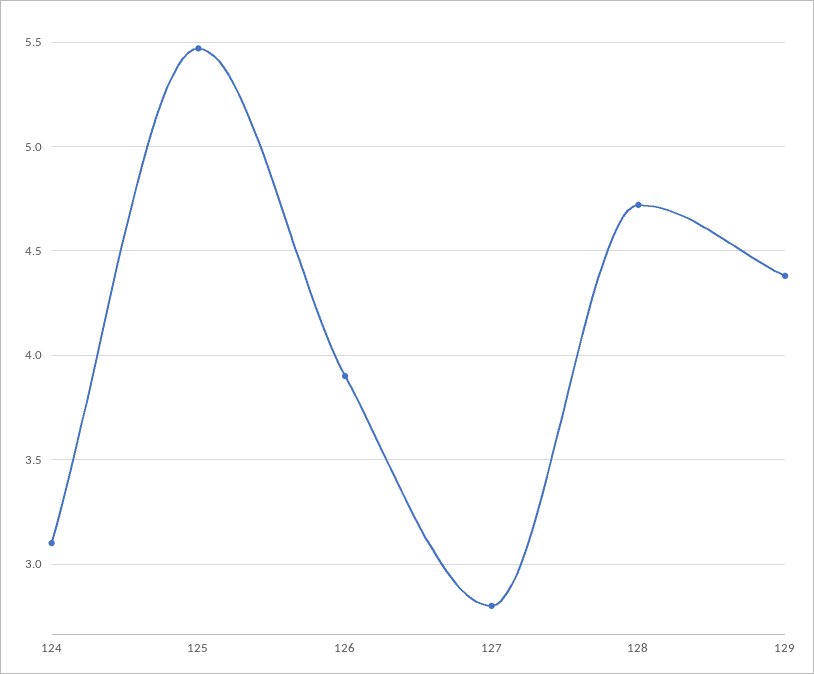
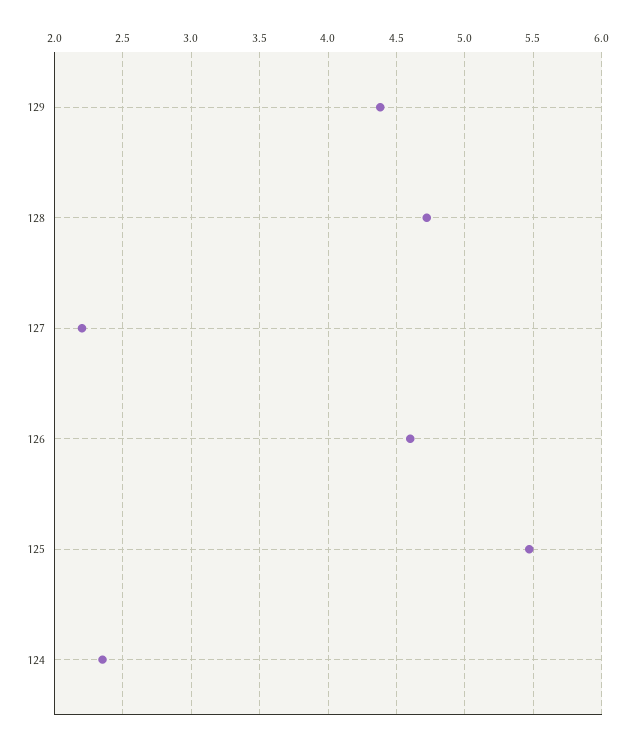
124: 3.1 -> 2.35
126: 3.9 -> 4.6
127: 2.8 -> 2.2

